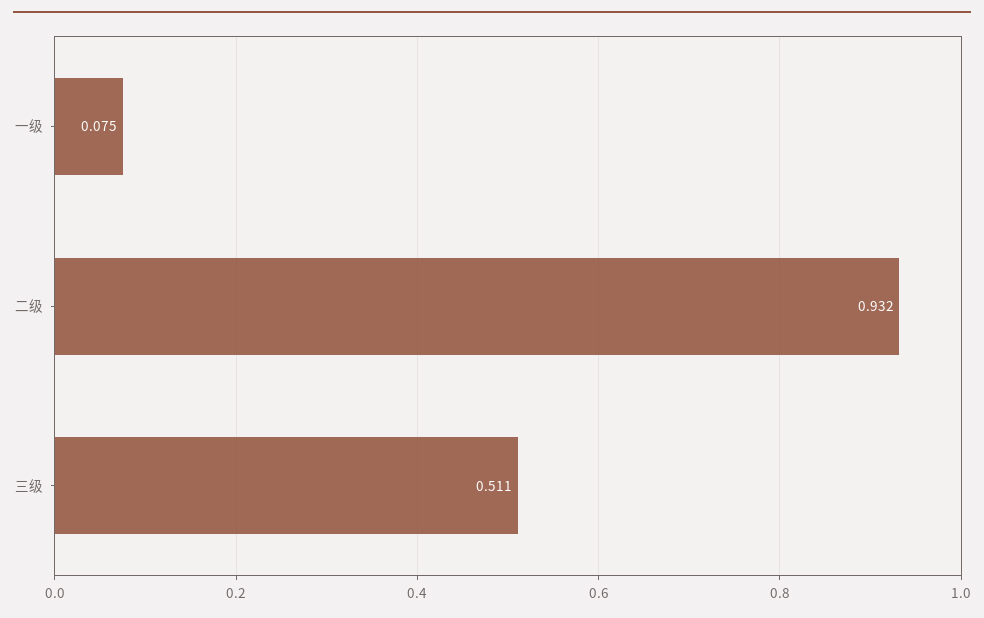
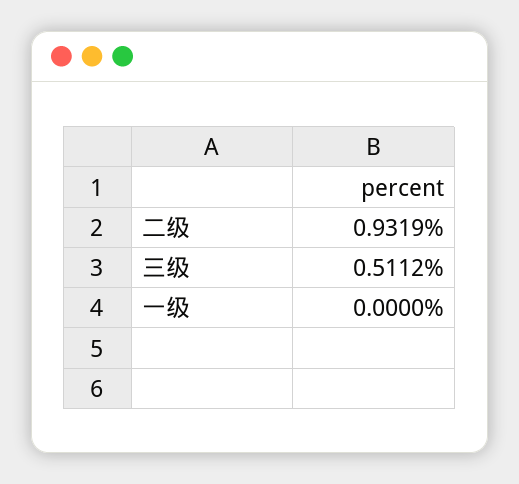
一级: 0.075 -> 0

